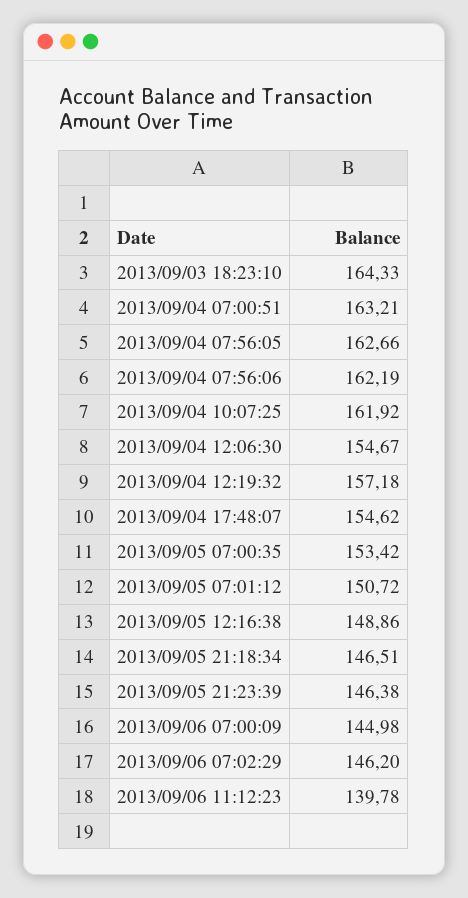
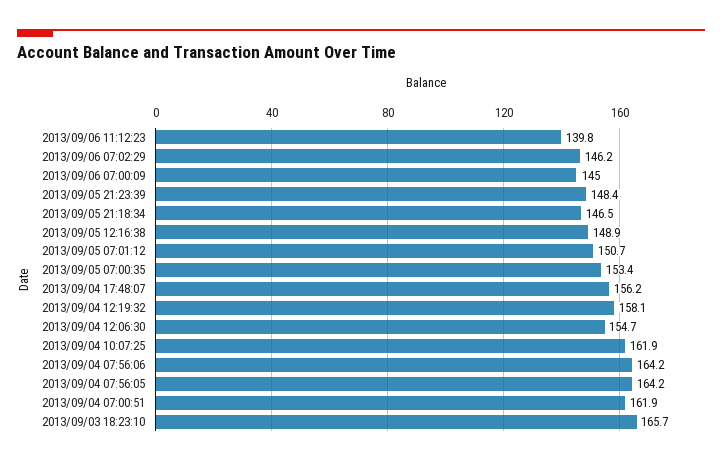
2013/09/03 18:23:10: 164.33 -> 165.7
2013/09/04 07:00:51: 163.21 -> 161.9
2013/09/04 07:56:05: 162.66 -> 164.2
2013/09/04 07:56:06: 162.19 -> 164.2
2013/09/04 12:19:32: 157.18 -> 158.1
2013/09/04 17:48:07: 154.62 -> 156.2
2013/09/05 21:23:39: 146.38 -> 148.4

